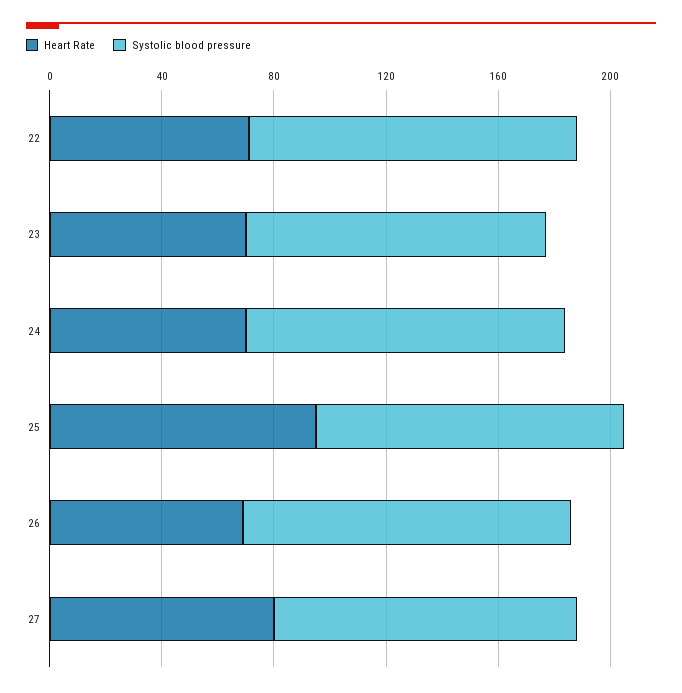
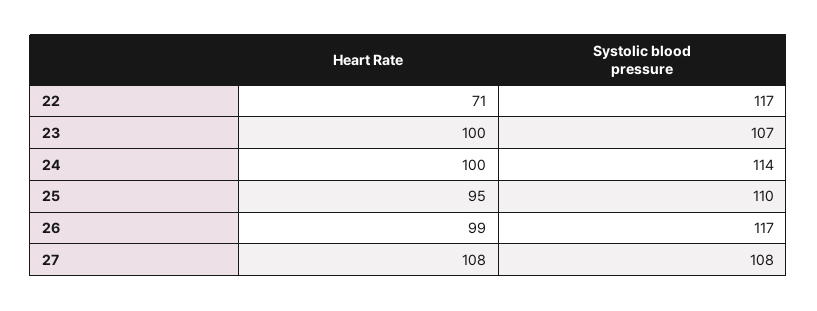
Heart Rate, 23: 70 -> 100
Heart Rate, 24: 70 -> 100
Heart Rate, 26: 70 -> 99
Heart Rate, 27: 80 -> 108

